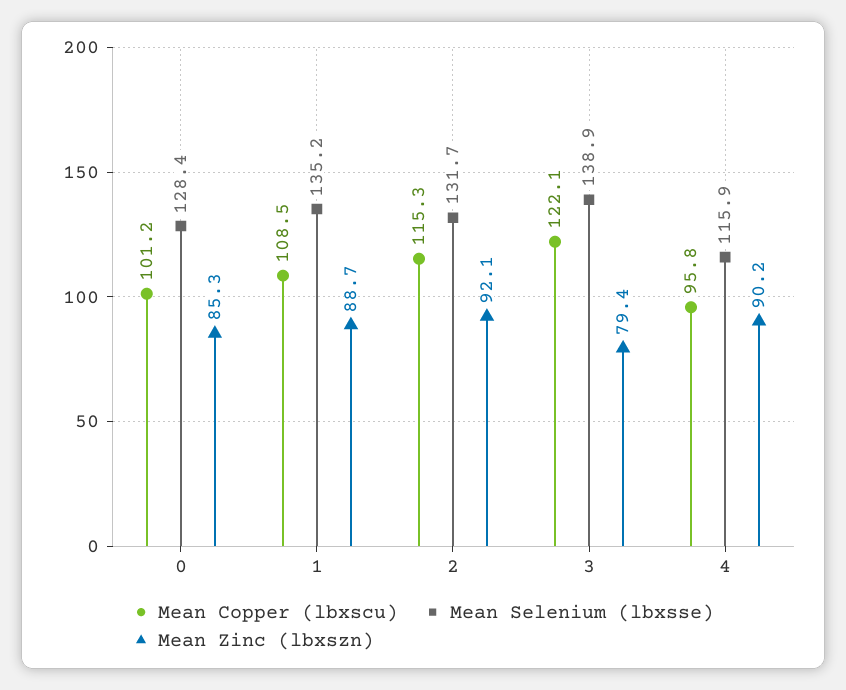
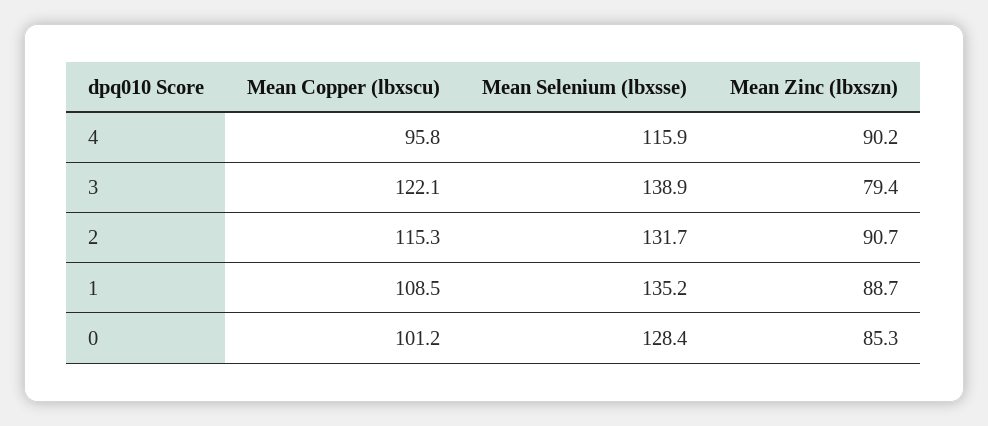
Mean Zinc (lbxszn), 2: 92.1 -> 90.7

